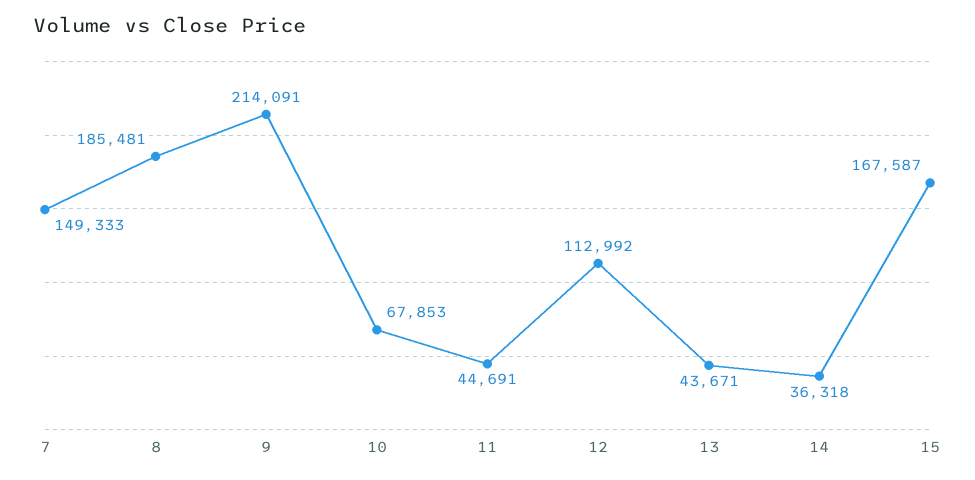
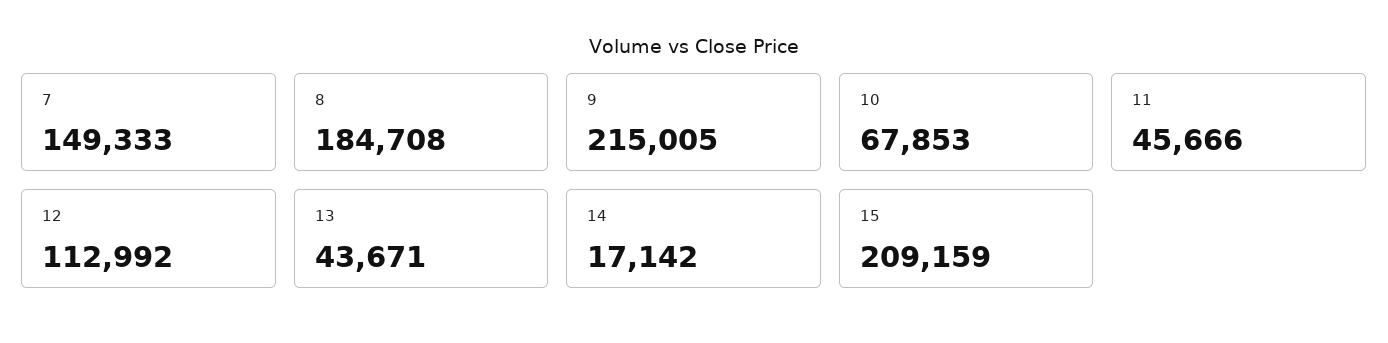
8: 185481 -> 184708
9: 214091 -> 215005
11: 44691 -> 45666
14: 36318 -> 17142
15: 167587 -> 209159

